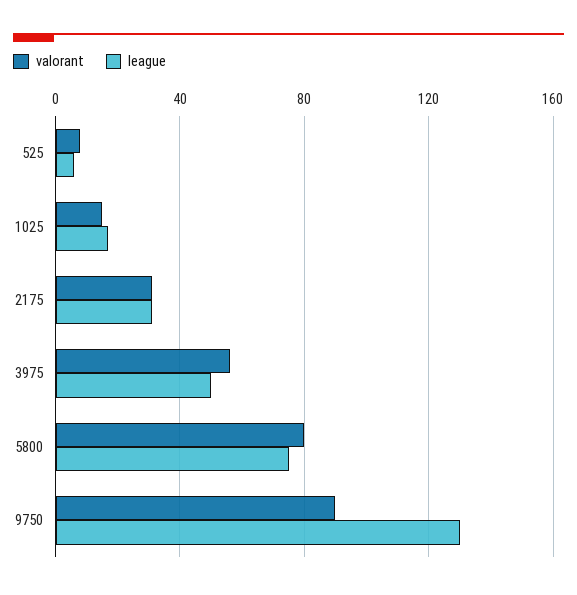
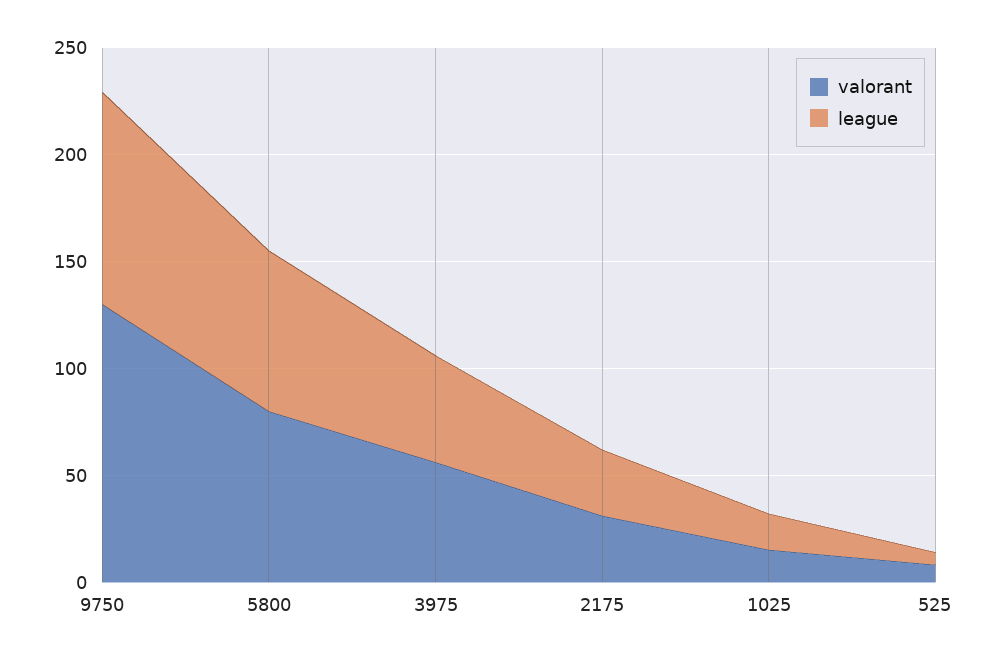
valorant, 9750: 90 -> 130
league, 9750: 130 -> 100

